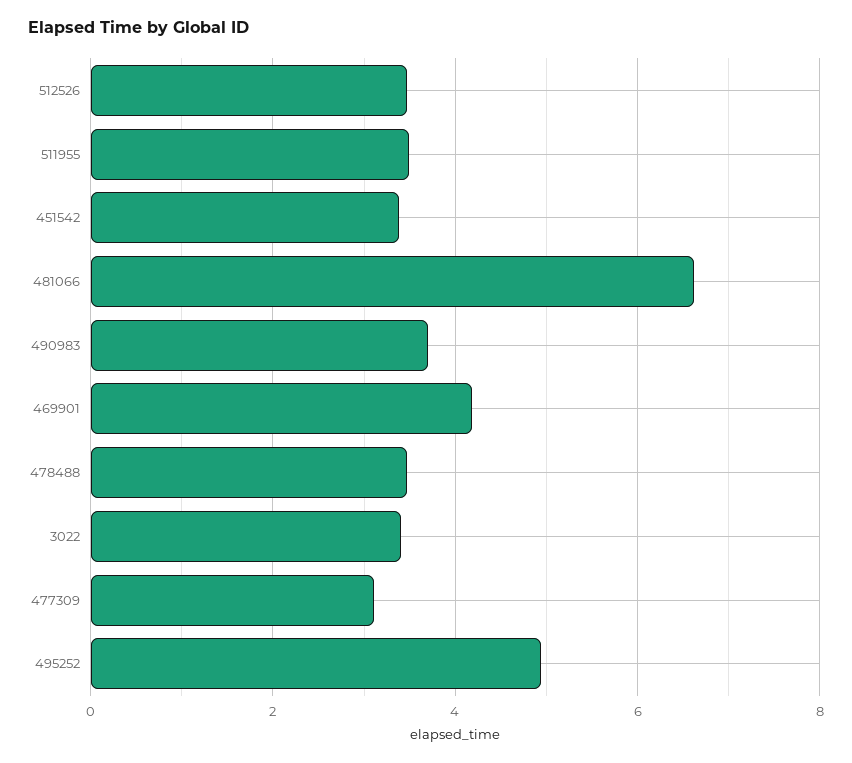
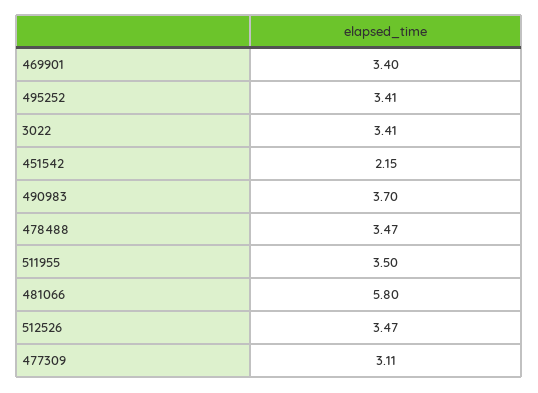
451542: 3.4 -> 2.15
481066: 6.6 -> 5.8
469901: 4.2 -> 3.4
495252: 5 -> 3.41

